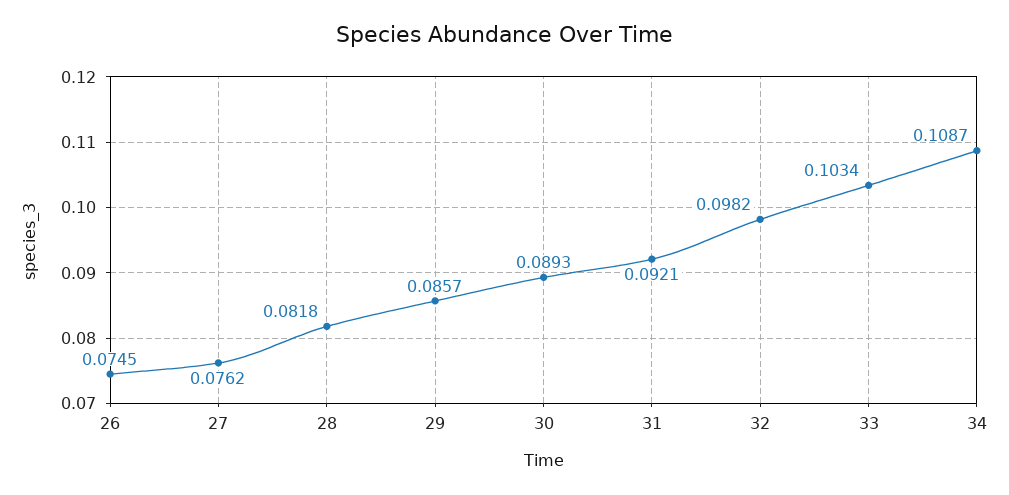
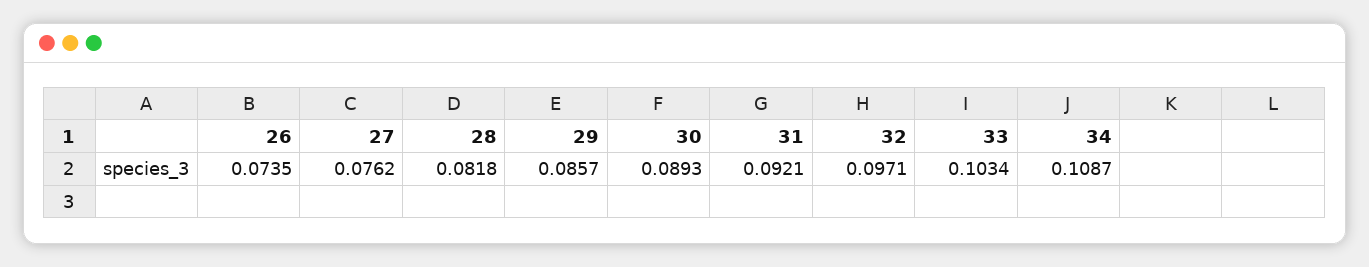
26: 0.0745 -> 0.0735
32: 0.0982 -> 0.0971

